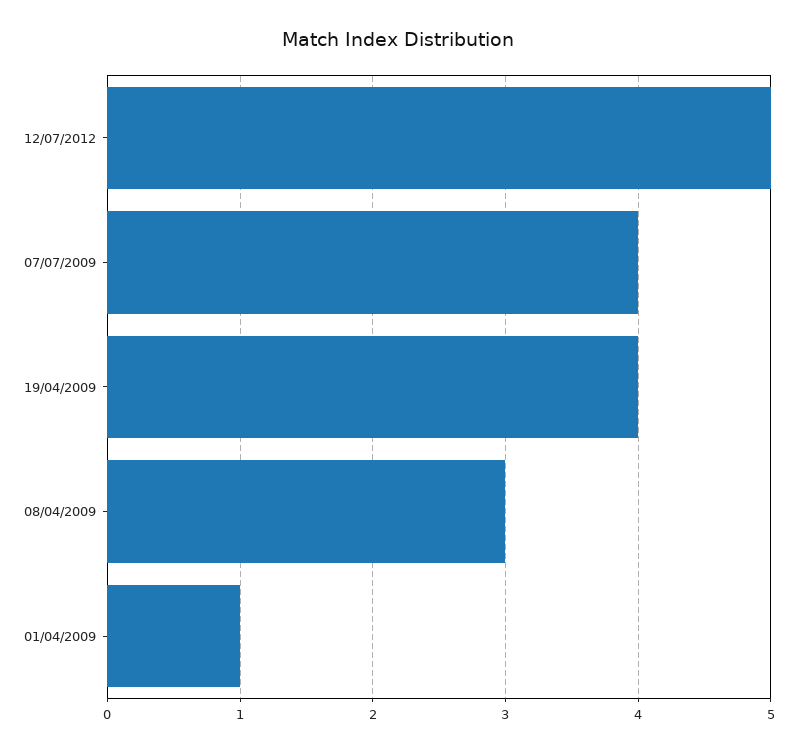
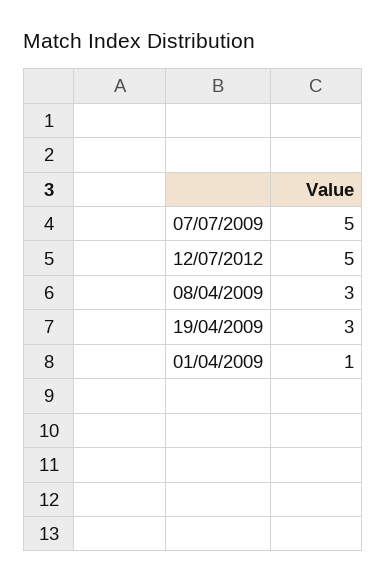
07/07/2009: 4 -> 5
19/04/2009: 4 -> 3

